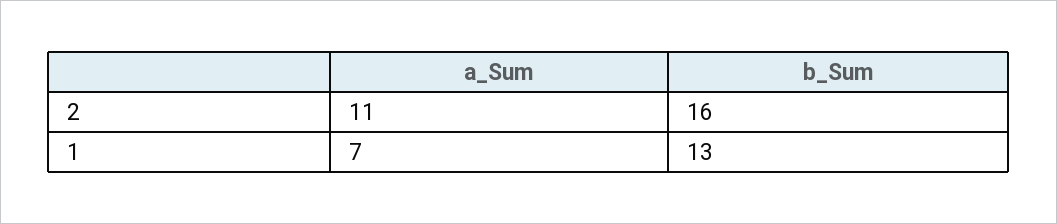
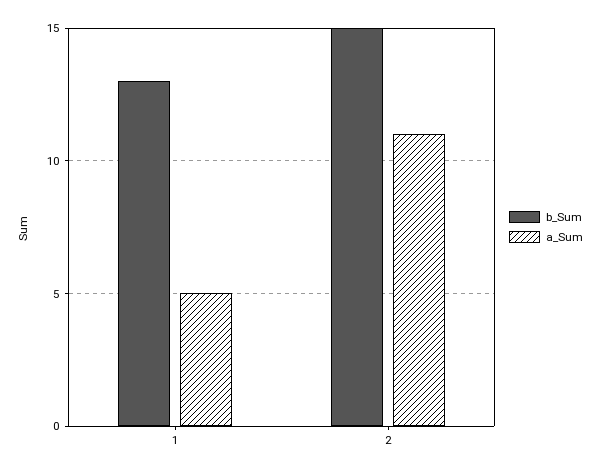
b_Sum, 2: 16 -> 15
a_Sum, 1: 7 -> 5

